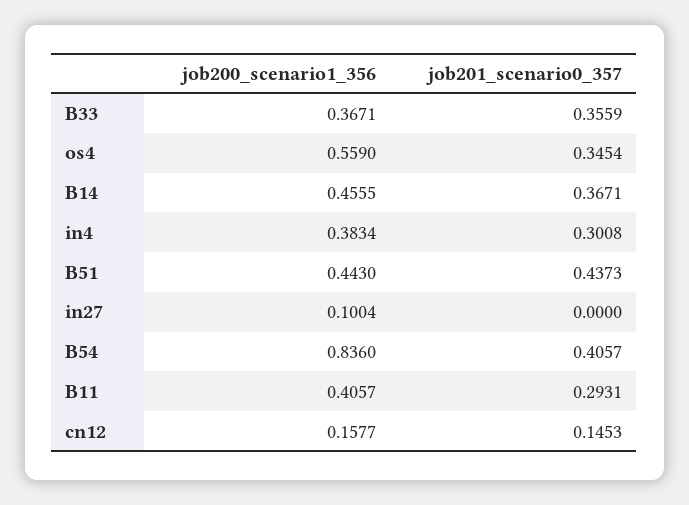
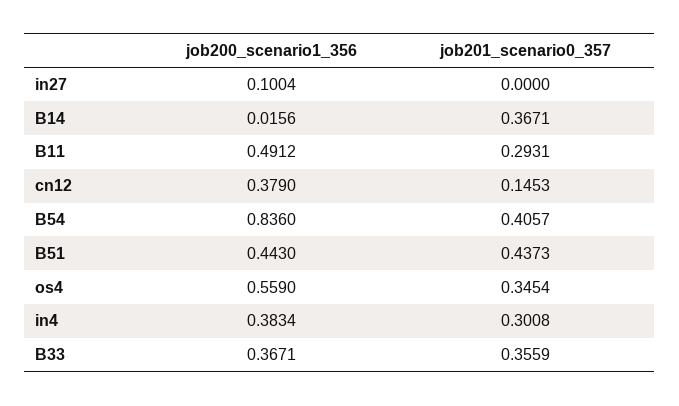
job200_scenario1_356, B14: 0.4555 -> 0.0156
job200_scenario1_356, B11: 0.4057 -> 0.4912
job200_scenario1_356, cn12: 0.1577 -> 0.379

